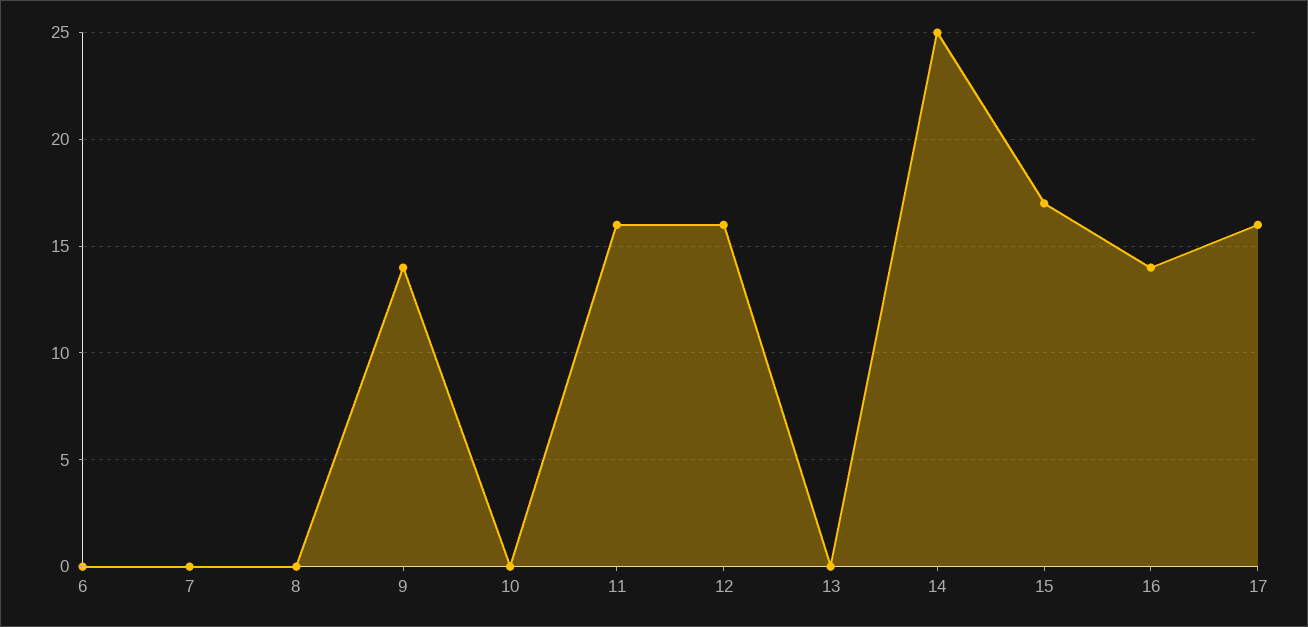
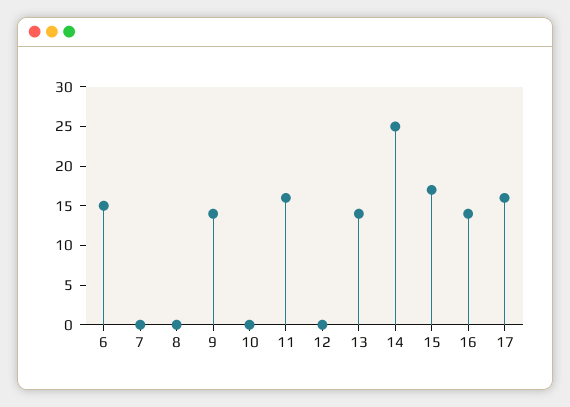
6: 0 -> 15
12: 16 -> 0
13: 0 -> 15

